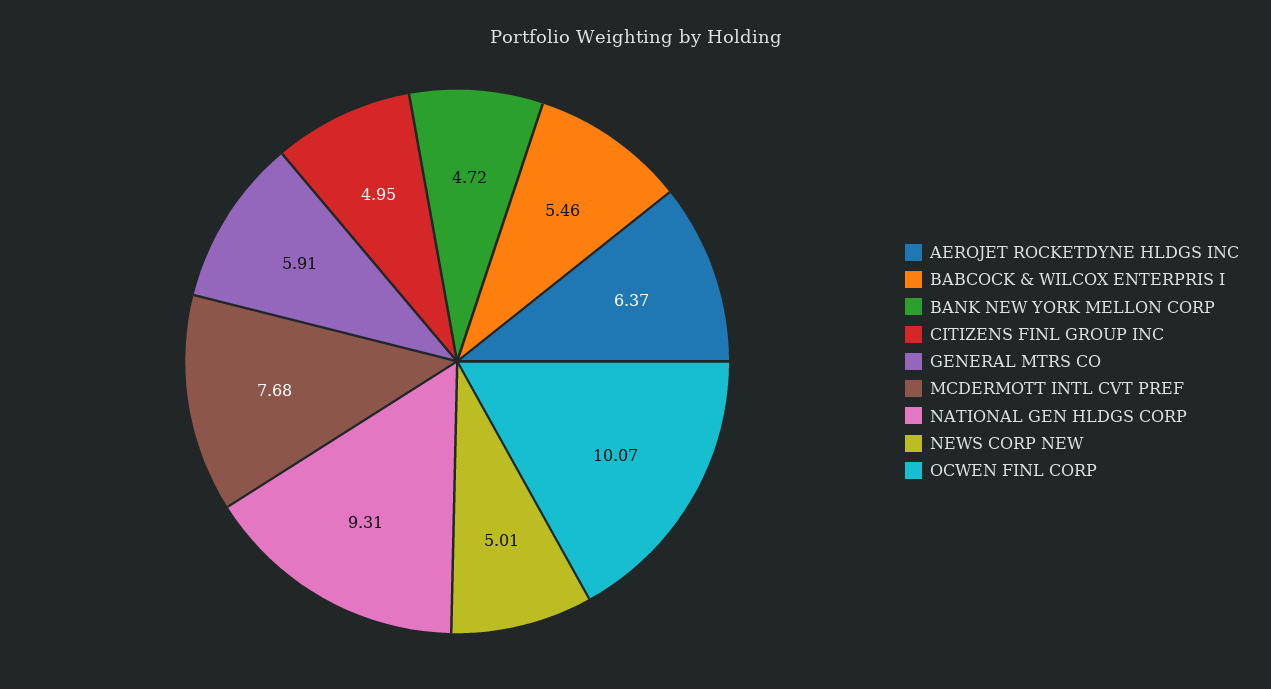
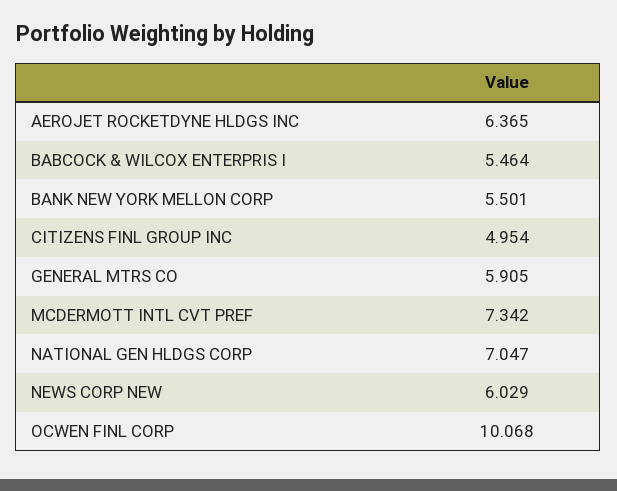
BANK NEW YORK MELLON CORP: 4.72 -> 5.501
MCDERMOTT INTL CVT PREF: 7.68 -> 7.342
NATIONAL GEN HLDGS CORP: 9.31 -> 7.047
NEWS CORP NEW: 5.01 -> 6.029

